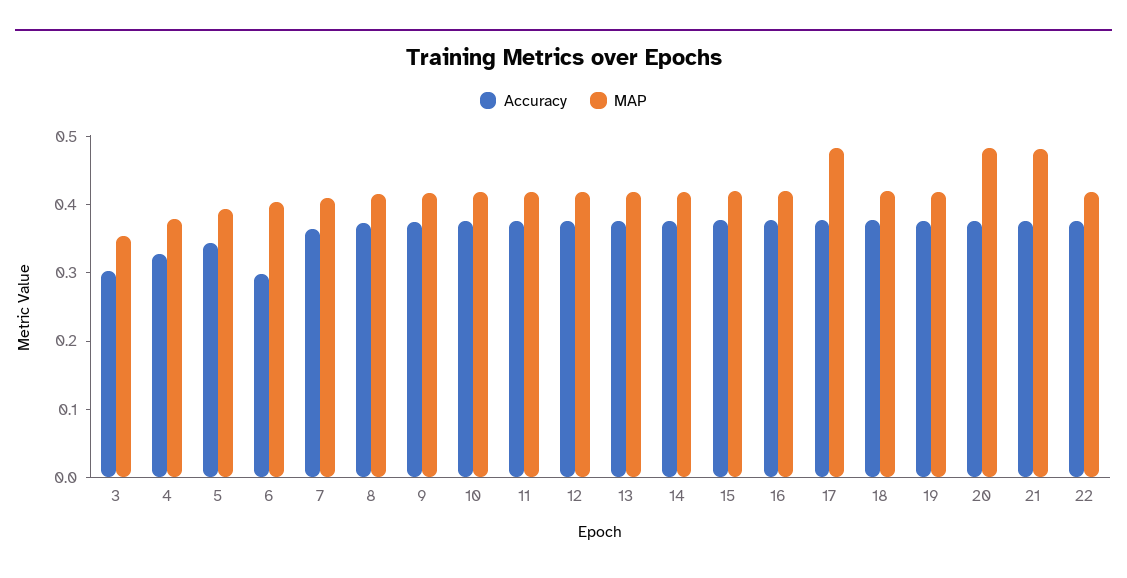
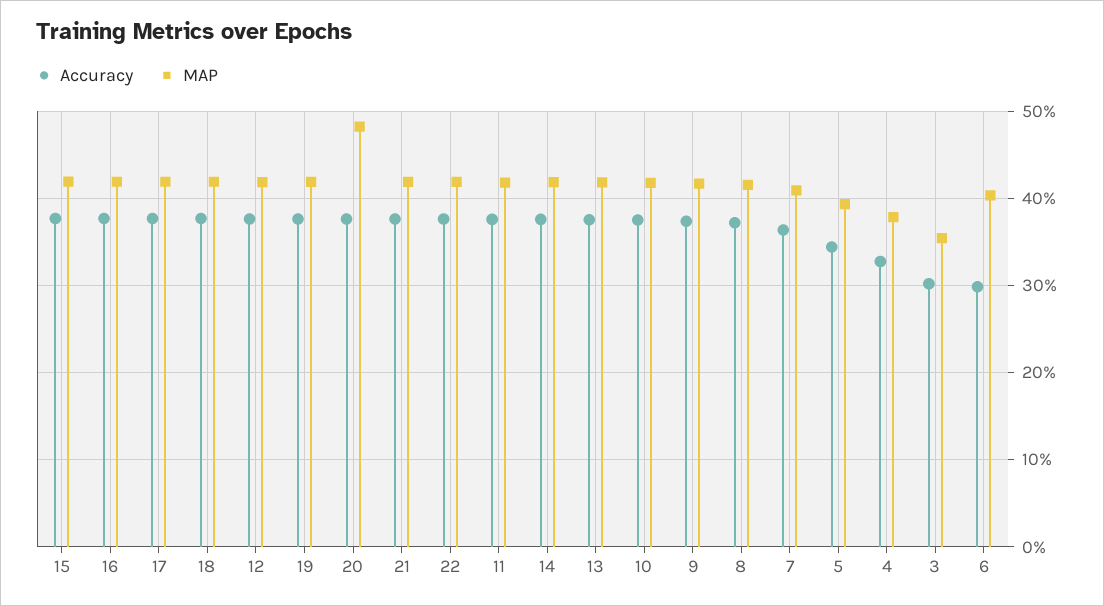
MAP, 17: 0.48 -> 0.42
MAP, 21: 0.48 -> 0.42

